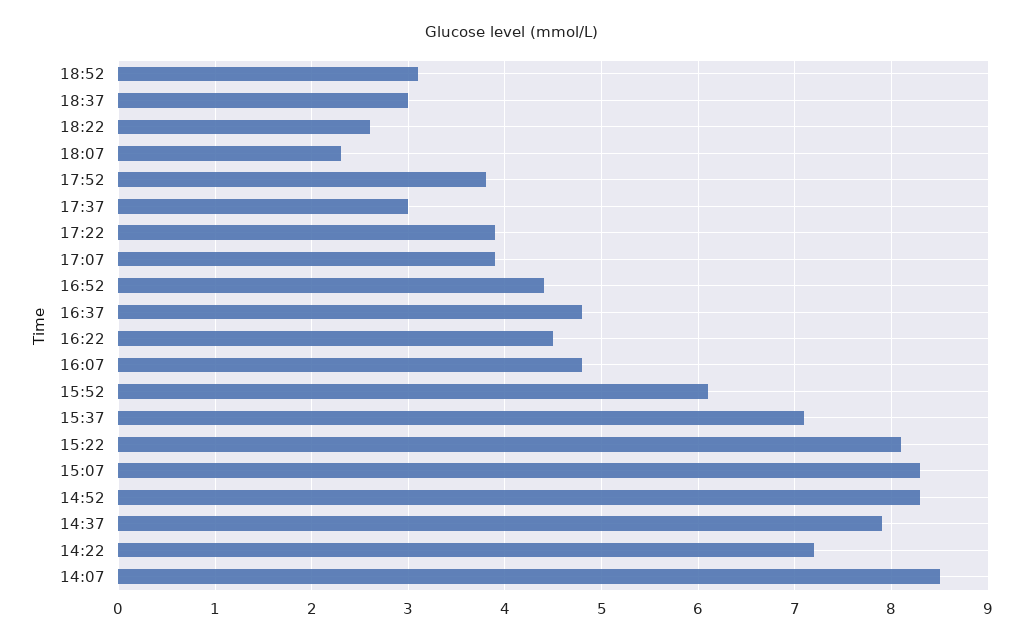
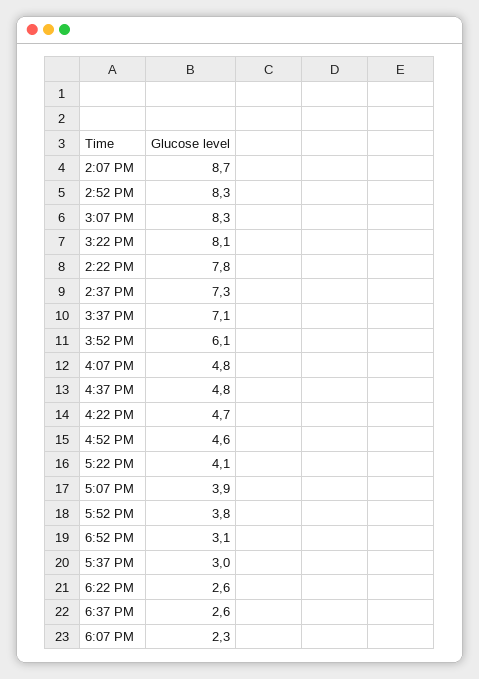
18:37: 3 -> 2.6
17:22: 3.9 -> 4.1
16:52: 4.4 -> 4.6
16:22: 4.5 -> 4.7
14:37: 7.9 -> 7.3
14:22: 7.2 -> 7.8
14:07: 8.5 -> 8.7

